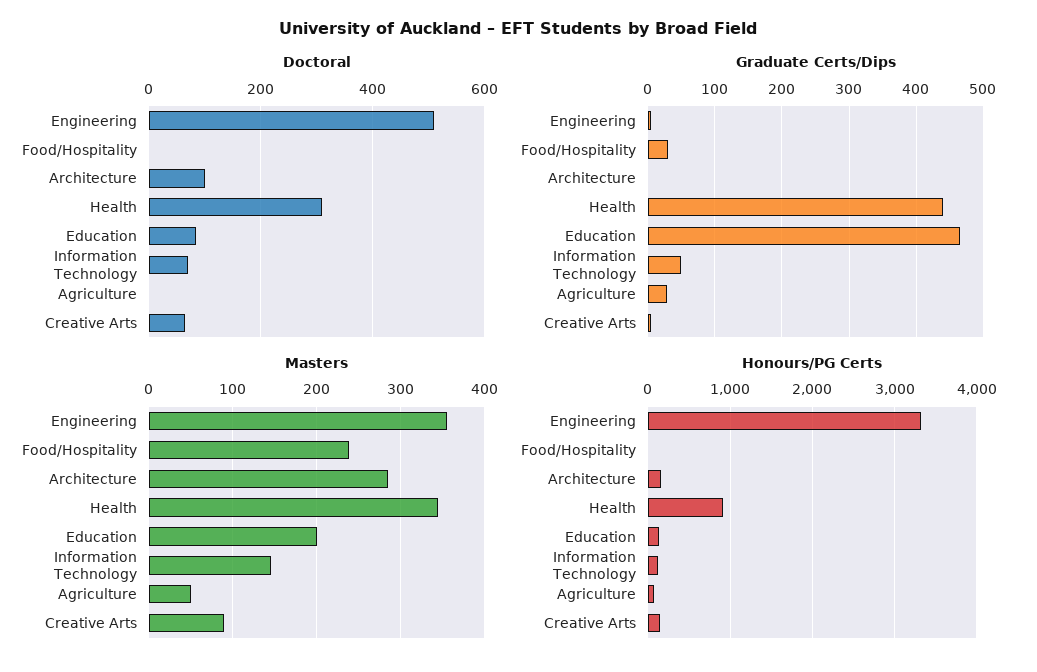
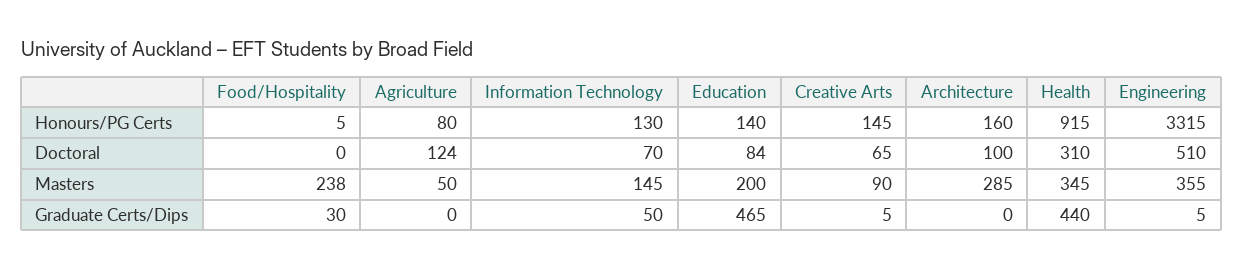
Doctoral, Agriculture: 0 -> 124
Graduate Certs/Dips, Agriculture: 30 -> 0

